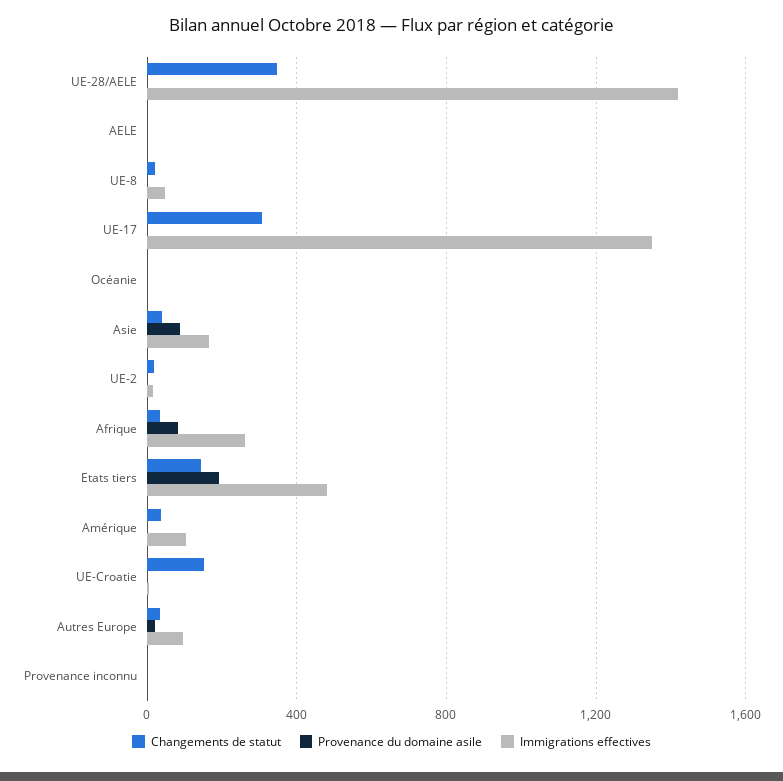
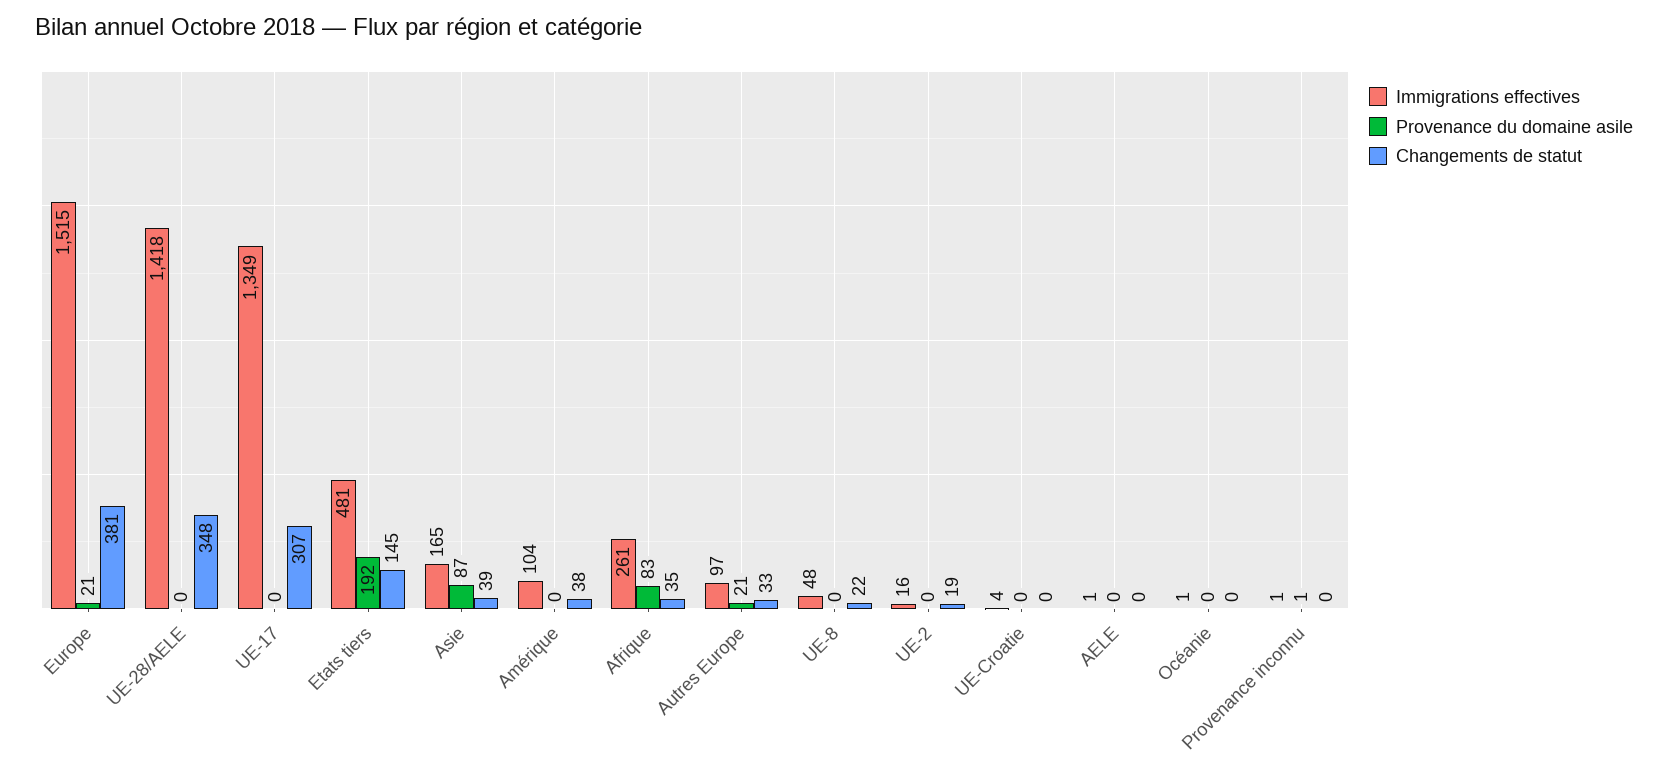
Changements de statut, UE-Croatie: 150 -> 0
Immigrations effectives, Europe: none -> 1515
Provenance du domaine asile, Europe: none -> 21
Changements de statut, Europe: none -> 381

